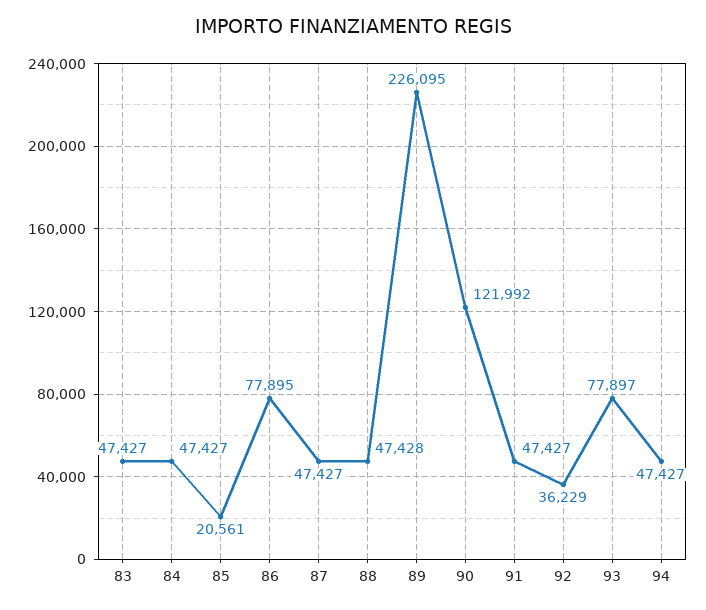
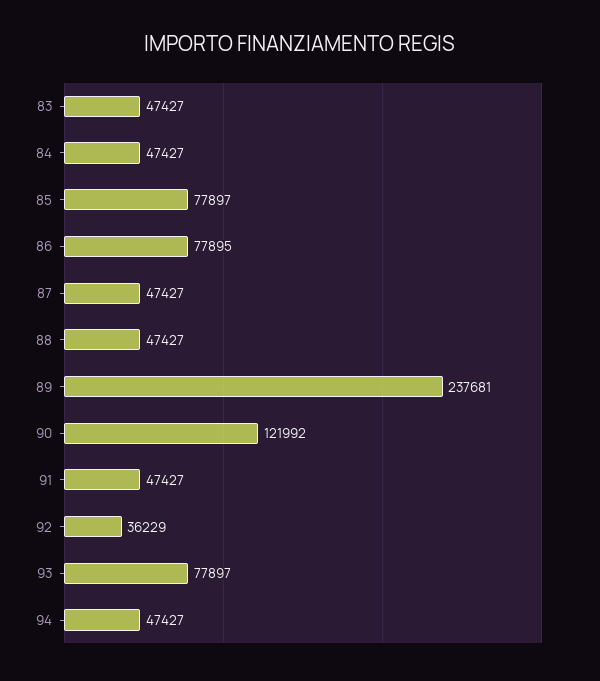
85: 20561 -> 77897
88: 47428 -> 47427
89: 226095 -> 237681

